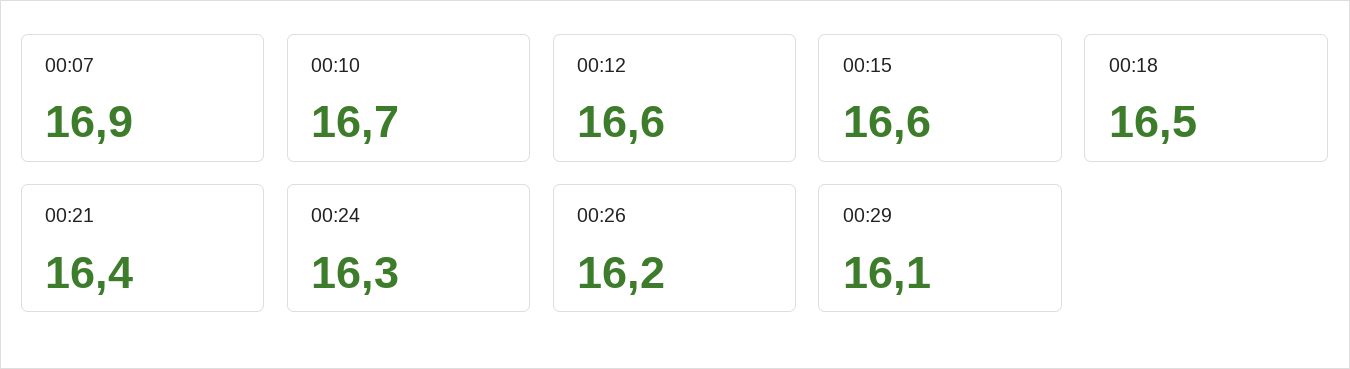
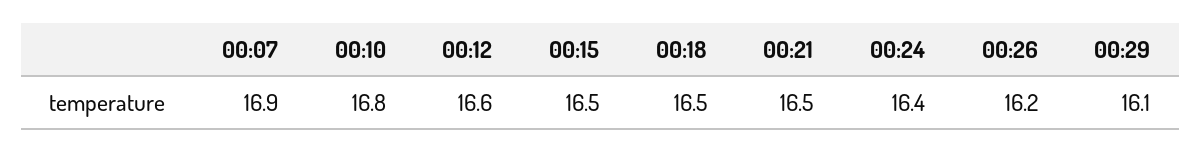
00:10: 16.7 -> 16.8
00:15: 16.6 -> 16.5
00:21: 16.4 -> 16.5
00:24: 16.3 -> 16.4

